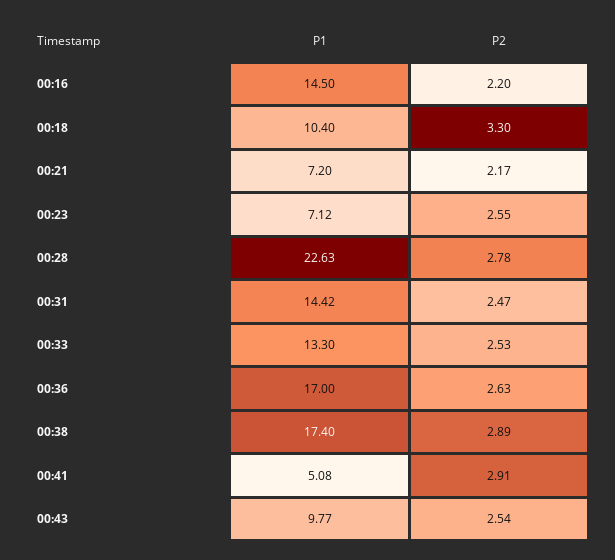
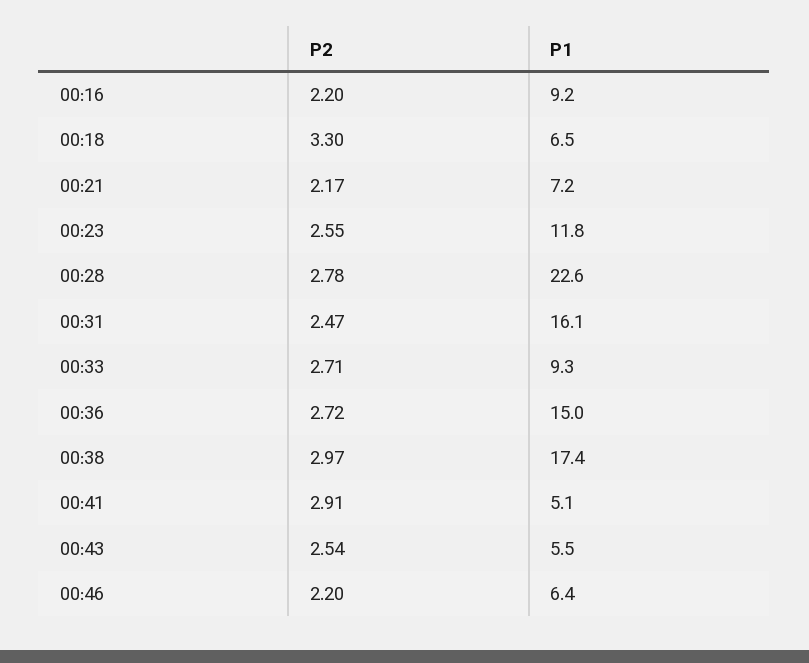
P1, 00:16: 14.5 -> 9.2
P1, 00:18: 10.4 -> 6.5
P1, 00:23: 7.12 -> 11.8
P1, 00:31: 14.42 -> 16.1
P1, 00:33: 13.3 -> 9.3
P2, 00:33: 2.53 -> 2.71
P1, 00:36: 17 -> 15
P2, 00:36: 2.63 -> 2.72
P2, 00:38: 2.89 -> 2.97
P1, 00:43: 9.77 -> 5.5
P2, 00:46: none -> 2.2
P1, 00:46: none -> 6.4

